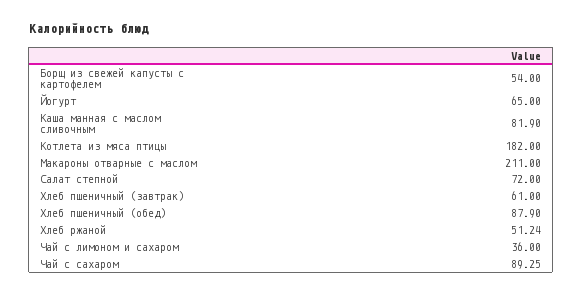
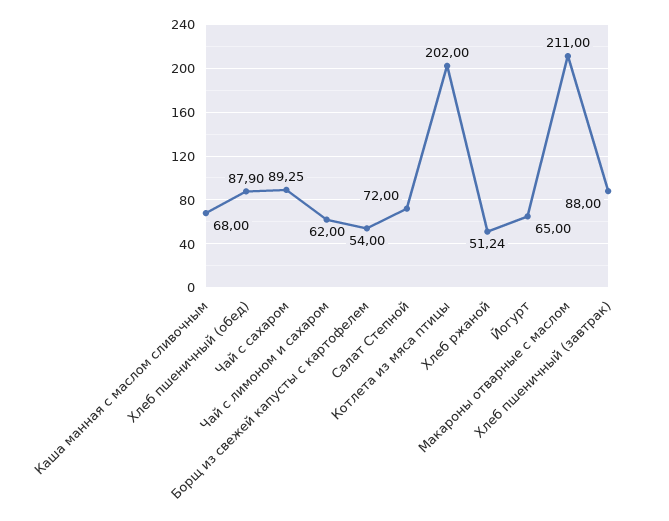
Каша манная с маслом сливочным: 81.9 -> 68
Котлета из мяса птицы: 182 -> 202
Хлеб пшеничный (завтрак): 61 -> 88
Чай с лимоном и сахаром: 36 -> 62

